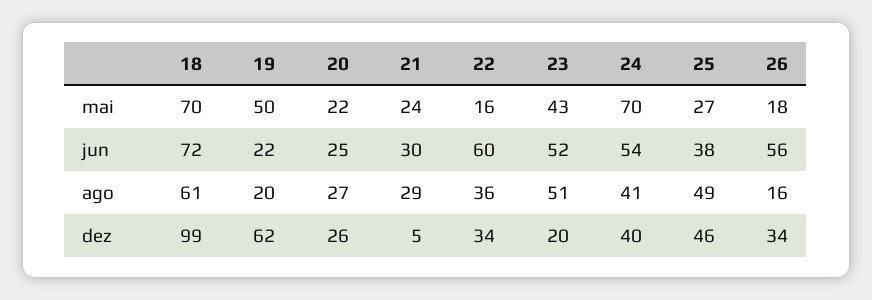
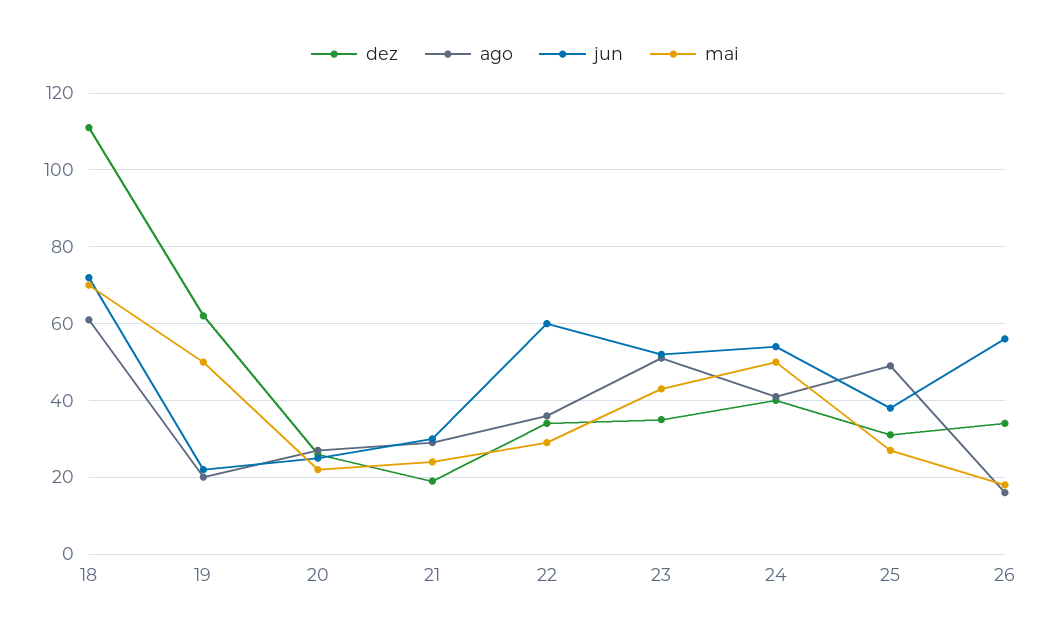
mai, 22: 16 -> 30
mai, 24: 70 -> 50
dez, 18: 99 -> 110
dez, 21: 5 -> 20
dez, 23: 20 -> 35
dez, 25: 46 -> 30

